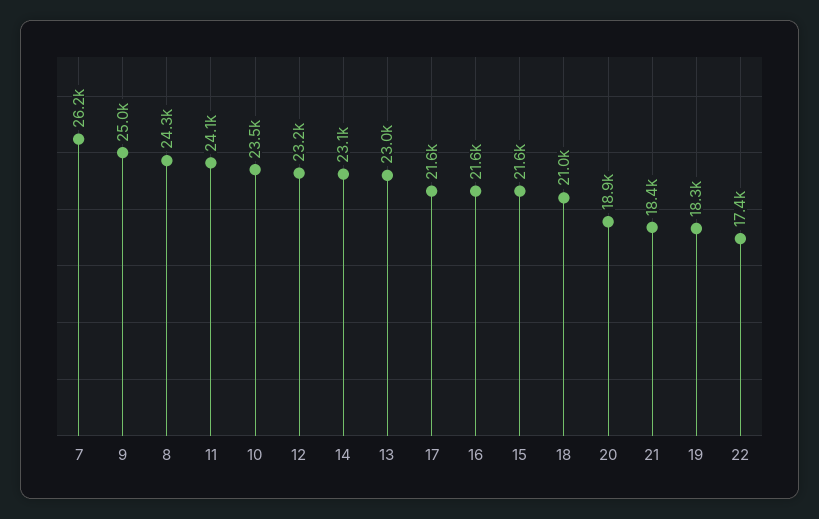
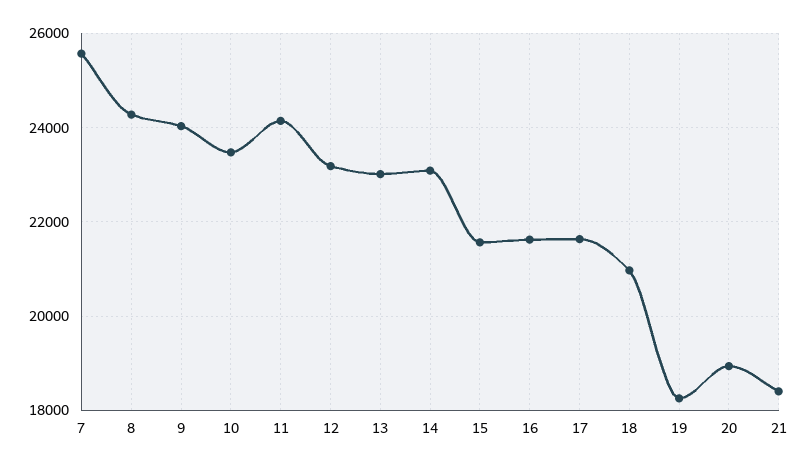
7: 26200 -> 25600
9: 25000 -> 24000
22: 17400 -> none

